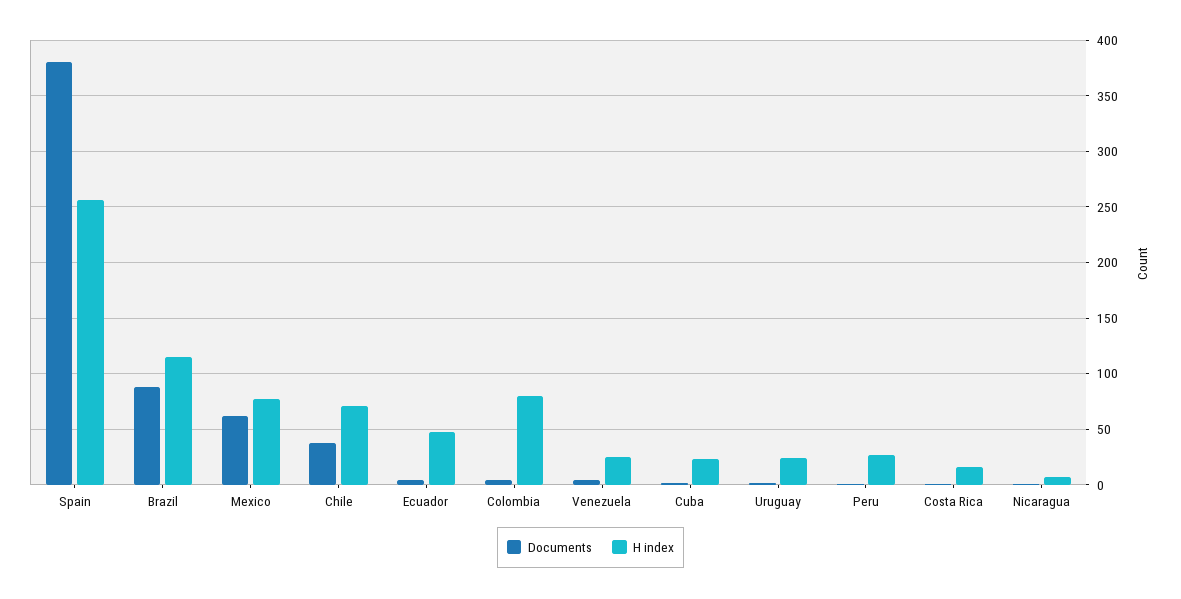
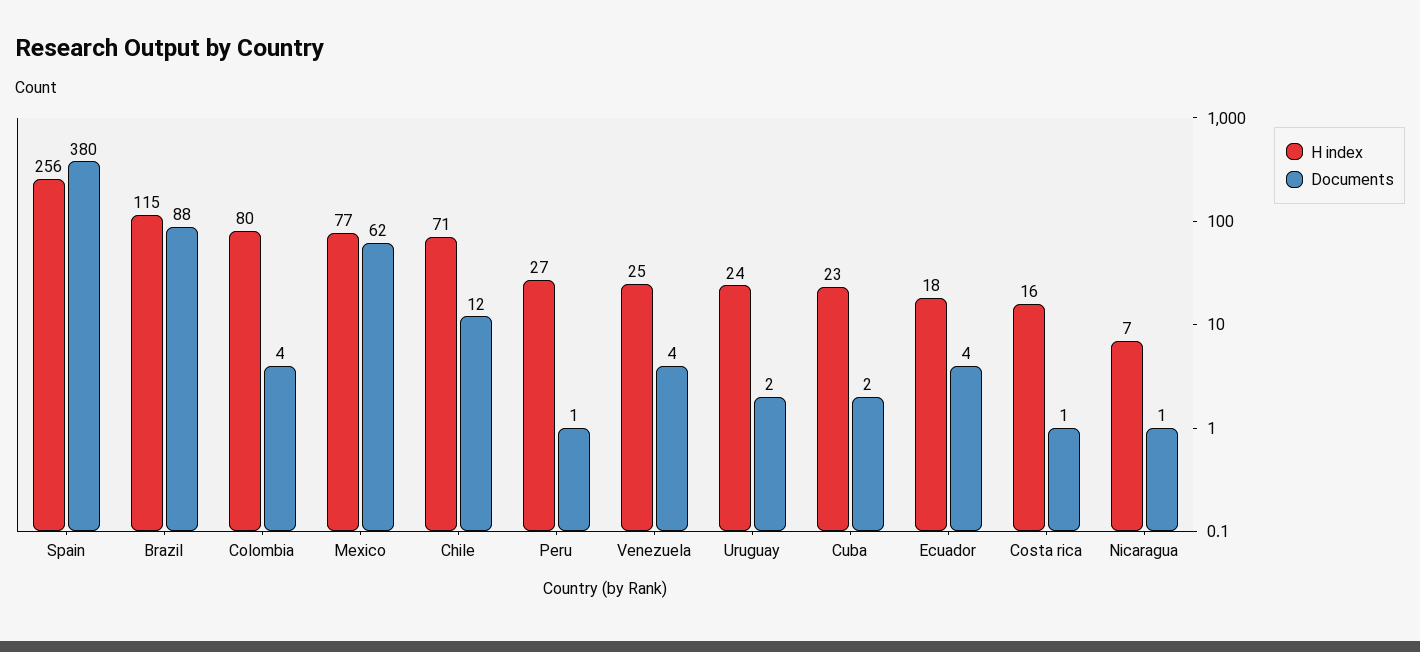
Documents, Chile: 40 -> 12
H index, Ecuador: 50 -> 18

